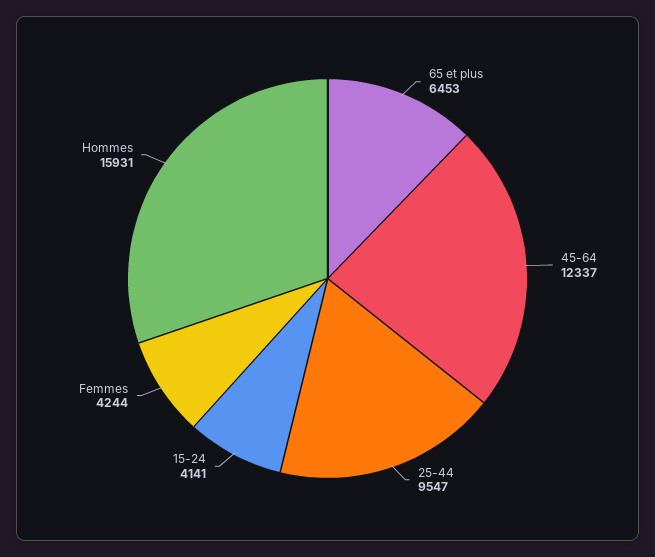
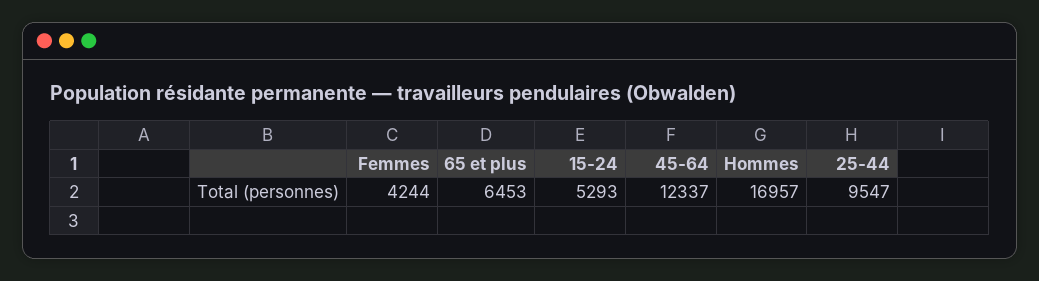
15-24: 4141 -> 5293
Hommes: 15931 -> 16957

